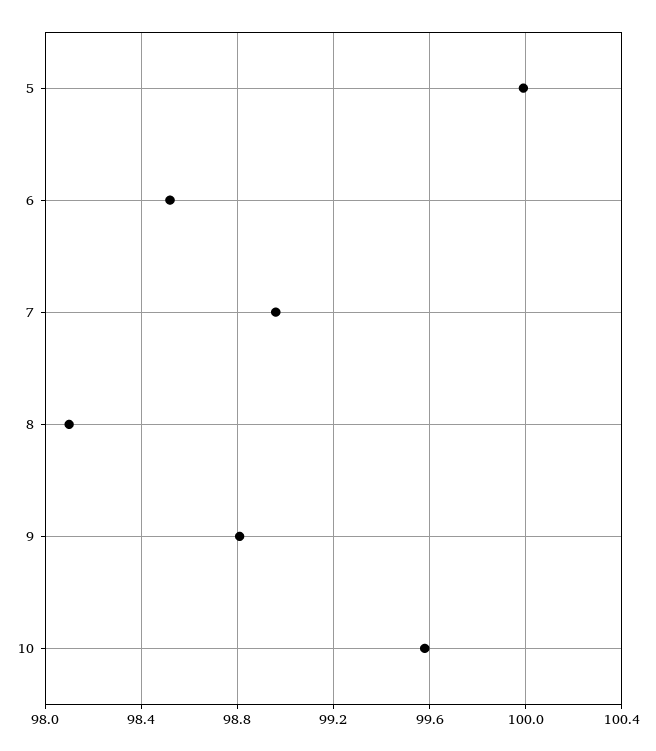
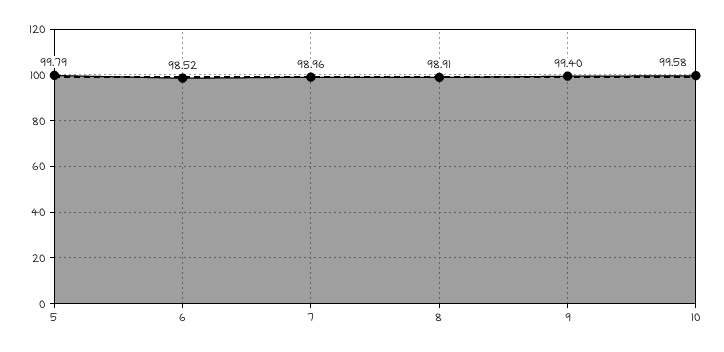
5: 100 -> 99.79
8: 98.1 -> 98.91
9: 98.8 -> 99.4

